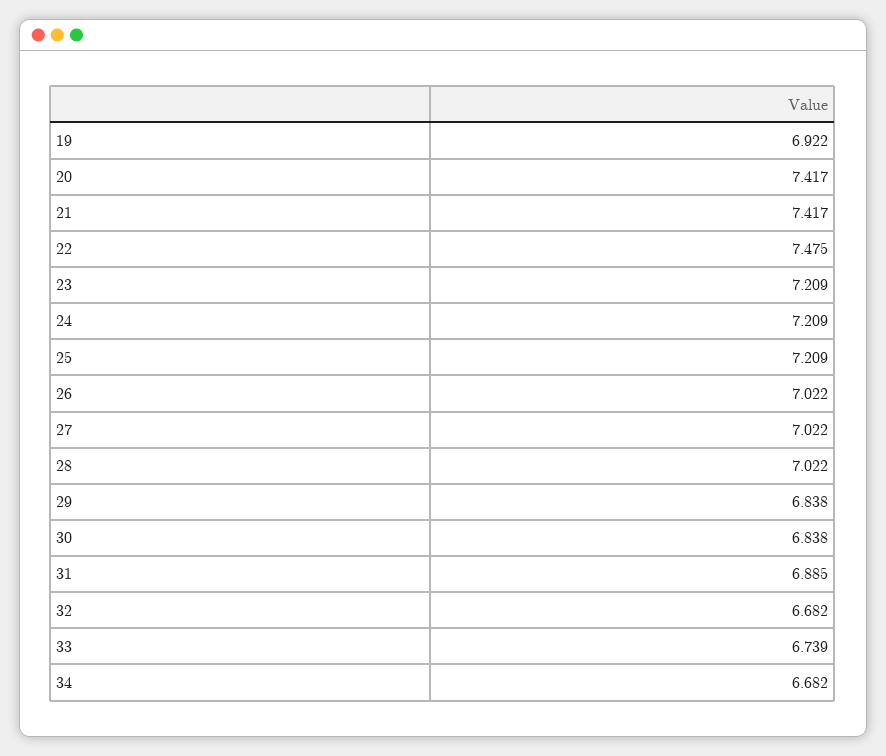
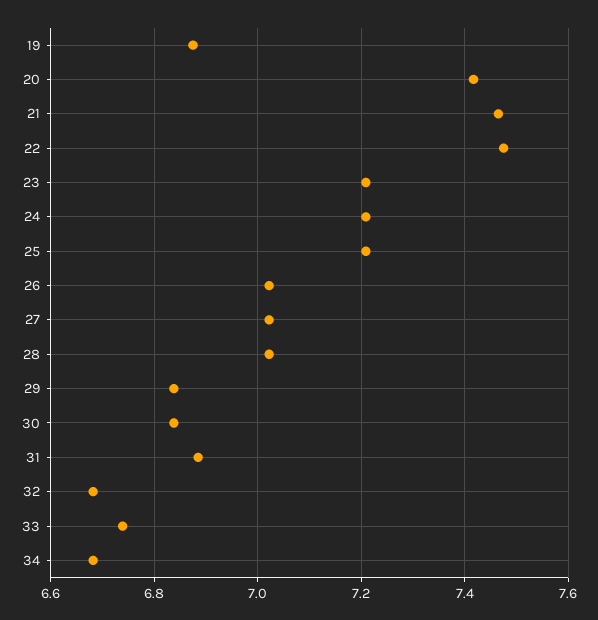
19: 6.922 -> 6.88
21: 7.417 -> 7.46

